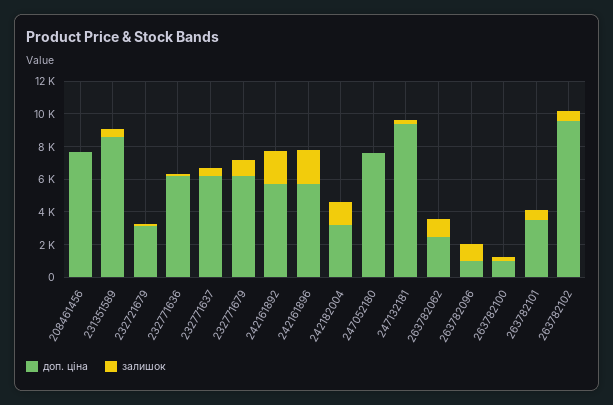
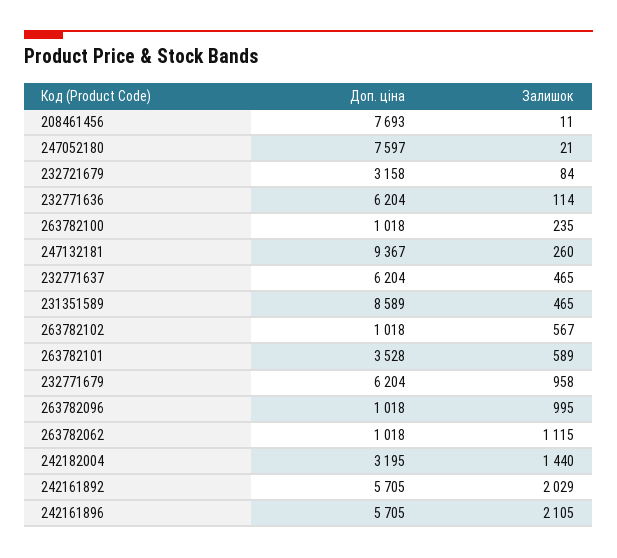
доп. ціна, 263782062: 2500 -> 1018
доп. ціна, 263782102: 9500 -> 1018

